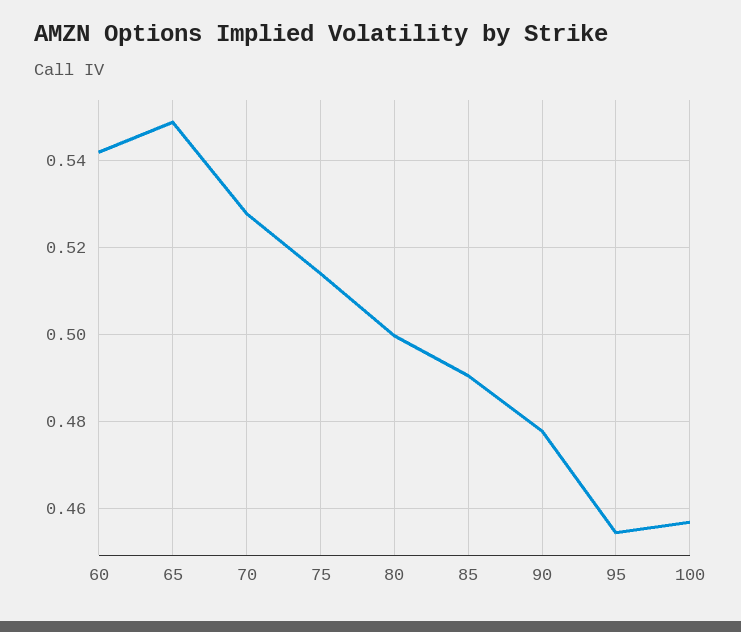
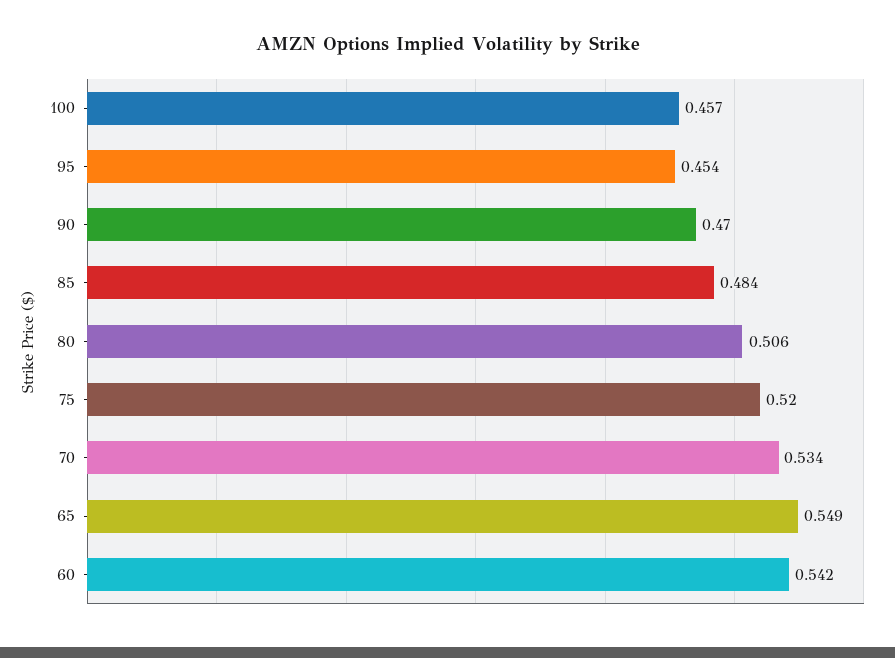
70: 0.528 -> 0.534
75: 0.514 -> 0.52
80: 0.5 -> 0.506
85: 0.49 -> 0.484
90: 0.478 -> 0.47

